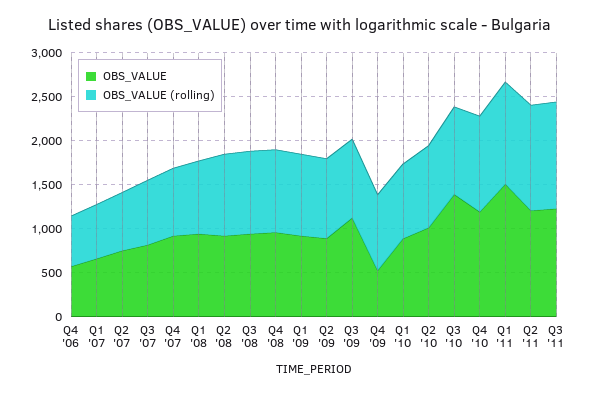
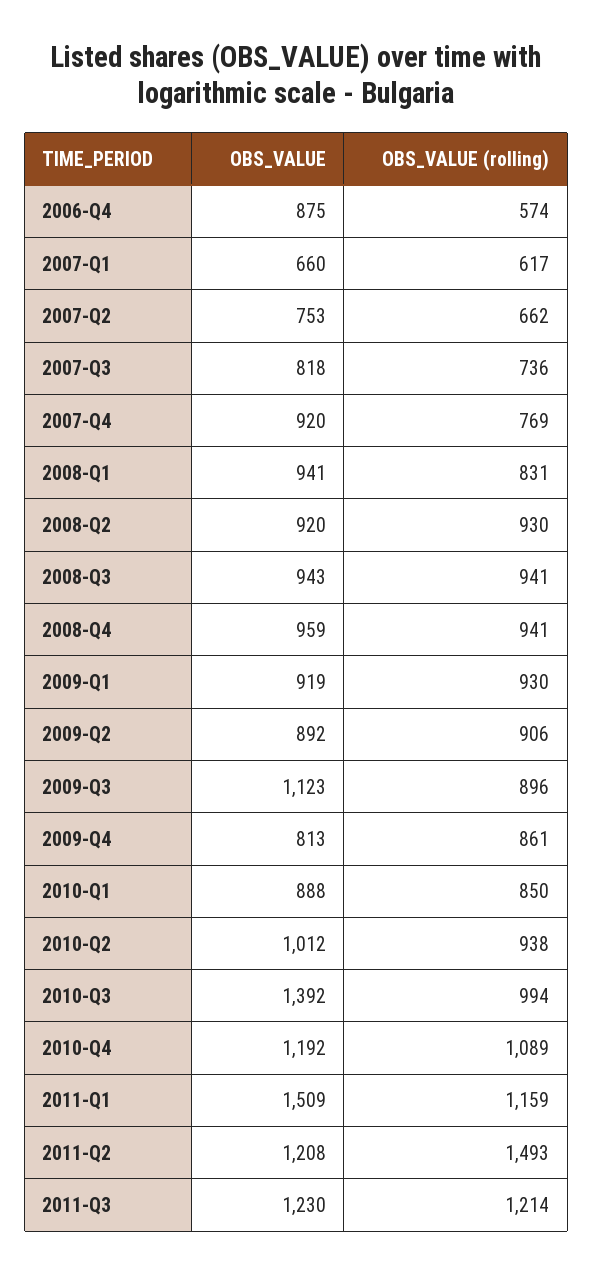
OBS_VALUE, Q4 '06: 600 -> 875
OBS_VALUE, Q4 '09: 500 -> 813
OBS_VALUE (rolling), Q2 '11: 1200 -> 1493

